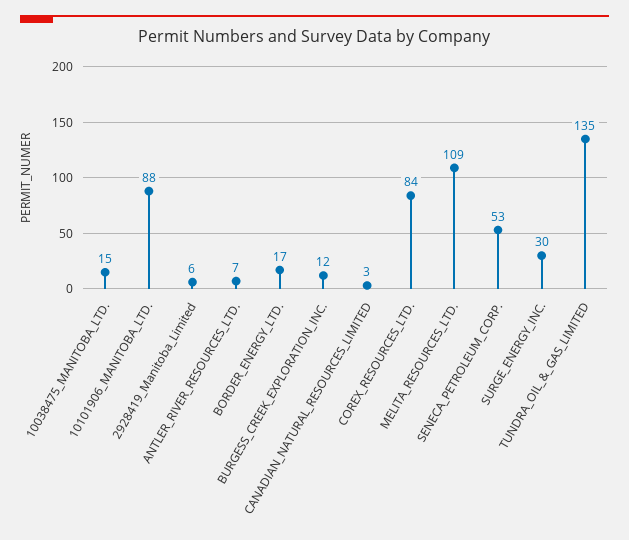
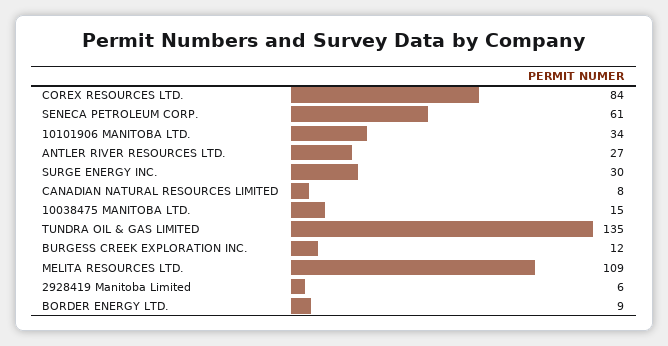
10101906_MANITOBA_LTD.: 88 -> 34
ANTLER_RIVER_RESOURCES_LTD.: 7 -> 27
BORDER_ENERGY_LTD.: 17 -> 9
CANADIAN_NATURAL_RESOURCES_LIMITED: 3 -> 8
SENECA_PETROLEUM_CORP.: 53 -> 61

